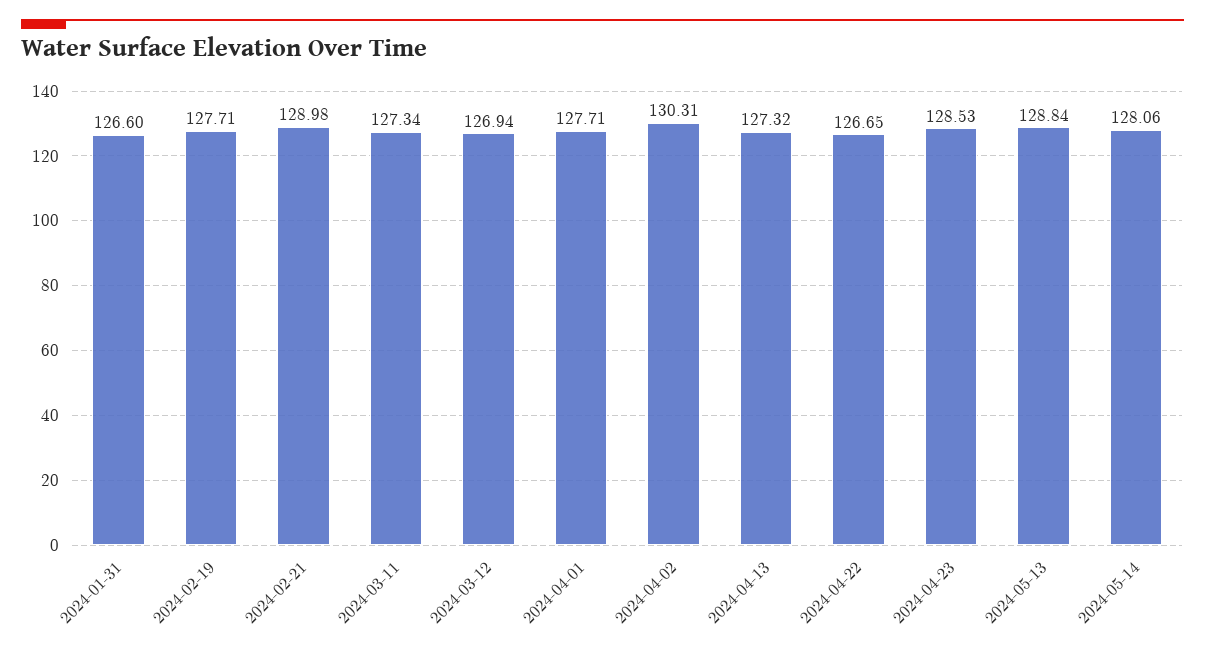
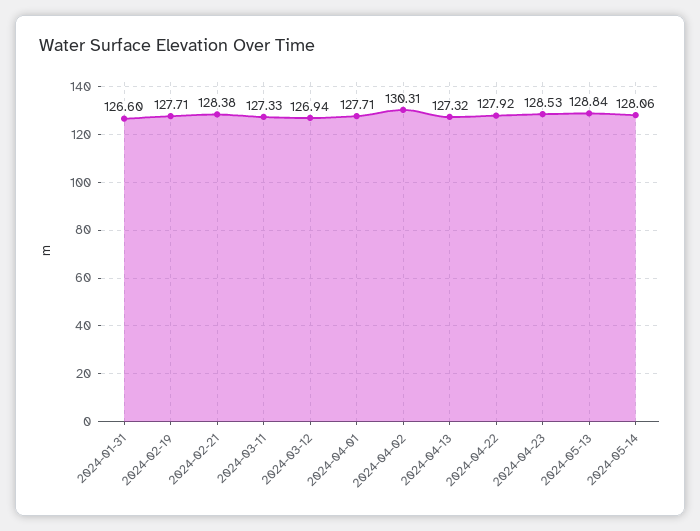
2024-02-21: 128.98 -> 128.38
2024-03-11: 127.34 -> 127.33
2024-04-22: 126.65 -> 127.92

